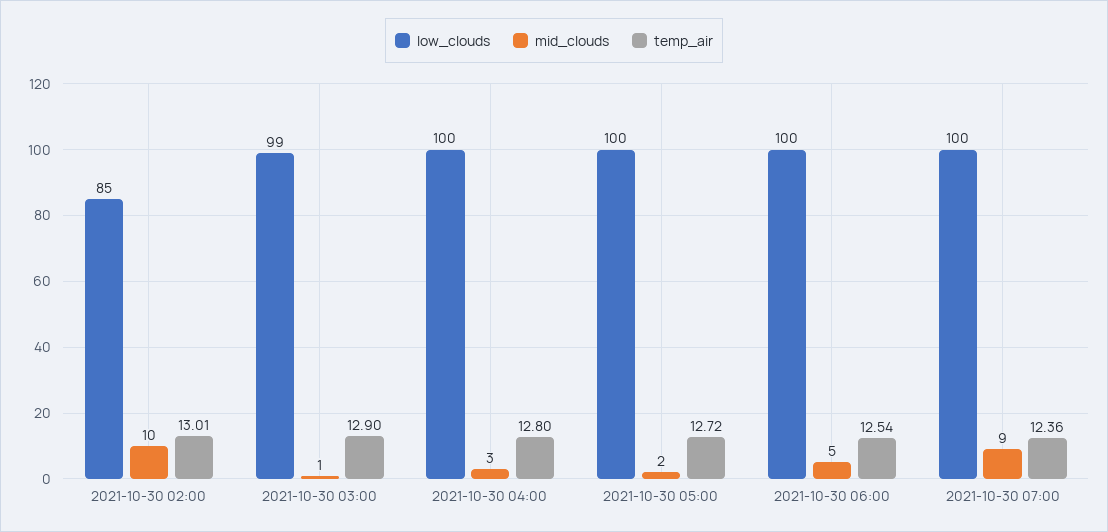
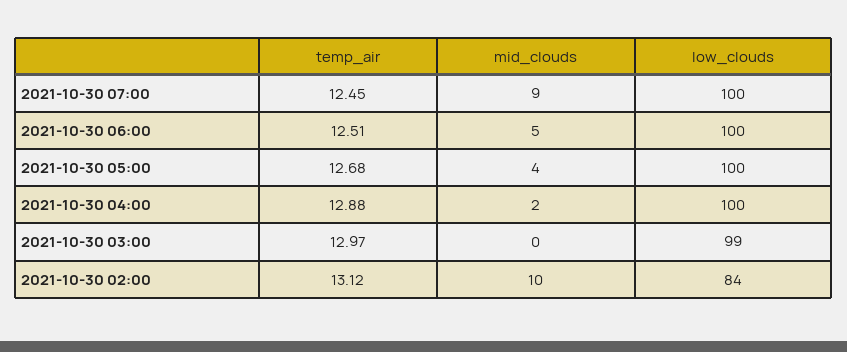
low_clouds, 2021-10-30 02:00: 85 -> 84
temp_air, 2021-10-30 02:00: 13.01 -> 13.12
mid_clouds, 2021-10-30 03:00: 1 -> 0
temp_air, 2021-10-30 03:00: 12.9 -> 12.97
mid_clouds, 2021-10-30 04:00: 3 -> 2
temp_air, 2021-10-30 04:00: 12.8 -> 12.88
mid_clouds, 2021-10-30 05:00: 2 -> 4
temp_air, 2021-10-30 05:00: 12.72 -> 12.68
temp_air, 2021-10-30 06:00: 12.54 -> 12.51
temp_air, 2021-10-30 07:00: 12.36 -> 12.45

